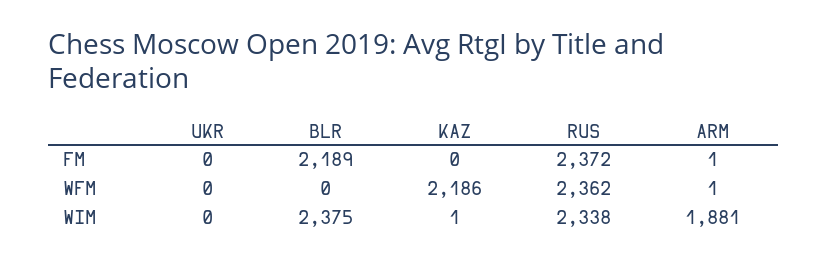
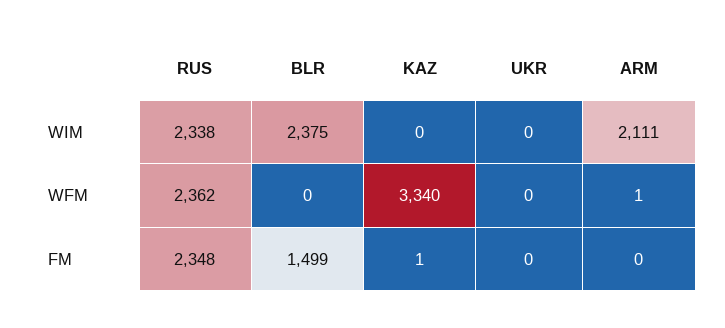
BLR, FM: 2189 -> 1499
KAZ, FM: 0 -> 1
RUS, FM: 2372 -> 2348
ARM, FM: 1 -> 0
KAZ, WFM: 2186 -> 3340
KAZ, WIM: 1 -> 0
ARM, WIM: 1881 -> 2111

